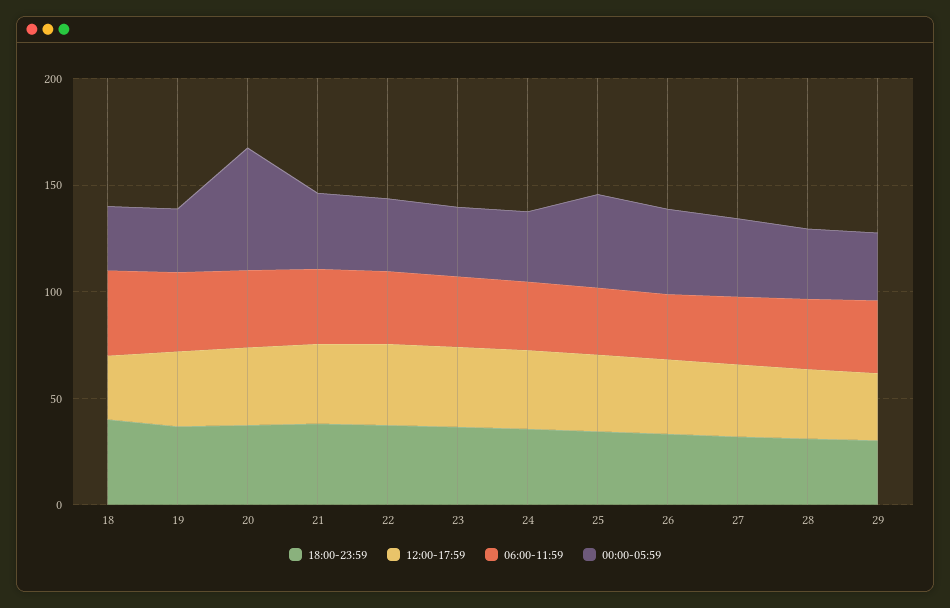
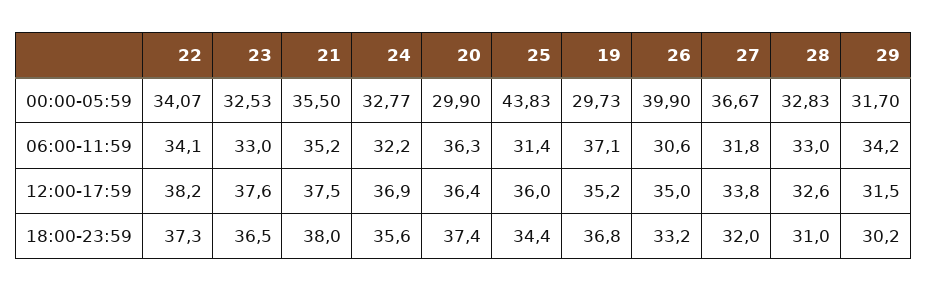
18:00-23:59, 18: 40 -> none
12:00-17:59, 18: 30 -> none
06:00-11:59, 18: 40 -> none
00:00-05:59, 18: 30 -> none
00:00-05:59, 20: 60 -> 29.9

